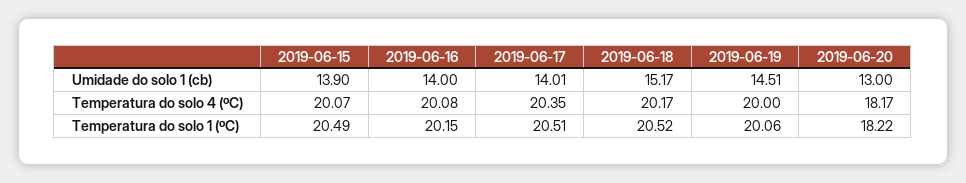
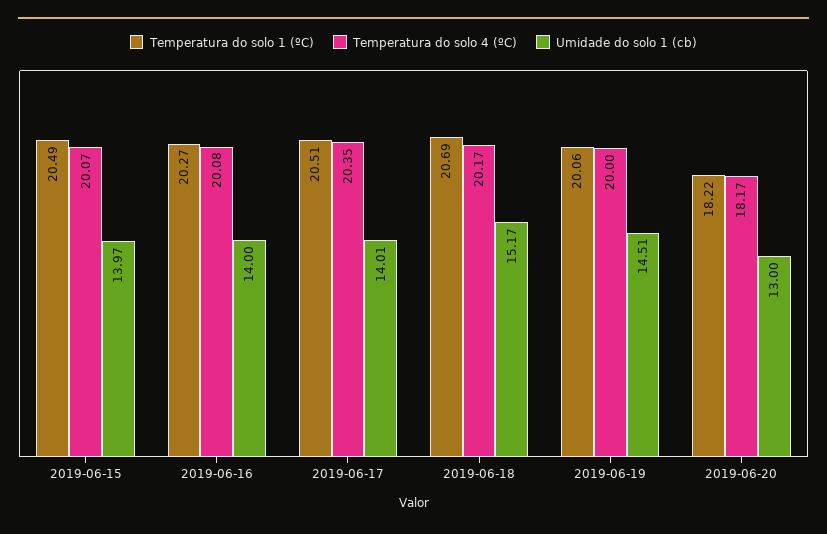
Umidade do solo 1 (cb), 2019-06-15: 13.9 -> 13.97
Temperatura do solo 1 (ºC), 2019-06-16: 20.15 -> 20.27
Temperatura do solo 1 (ºC), 2019-06-18: 20.52 -> 20.69

